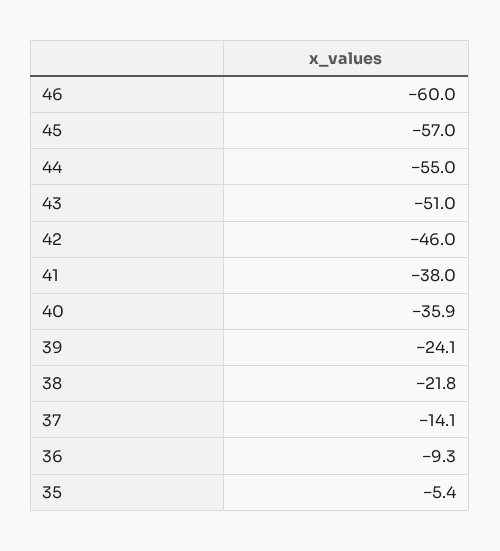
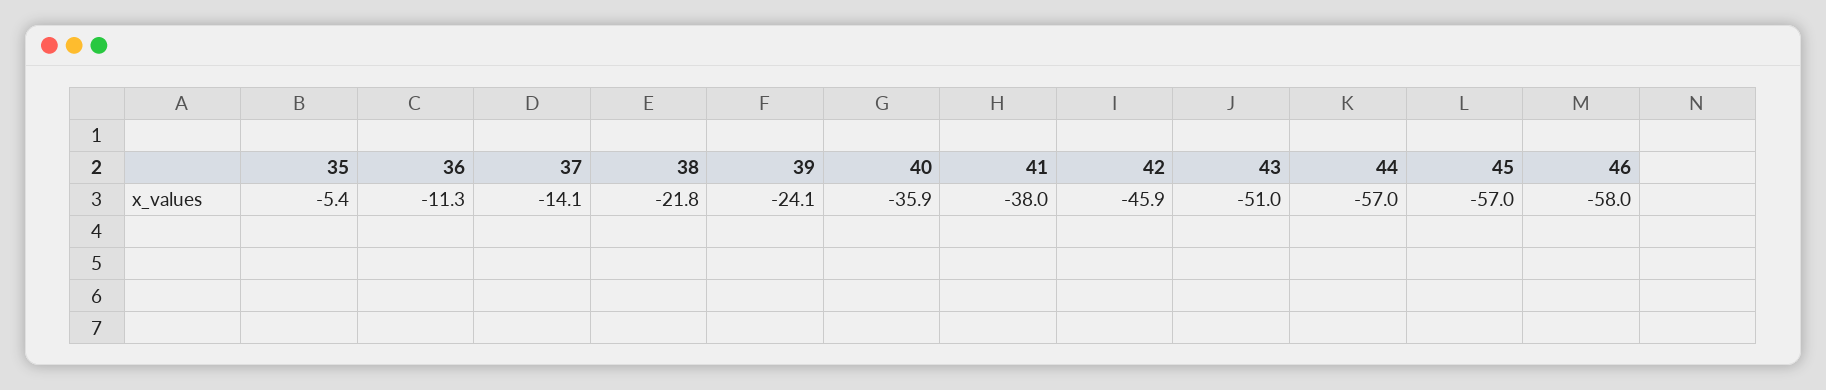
46: -60 -> -58
44: -55 -> -57
42: -46 -> -45.9
36: -9.3 -> -11.3

